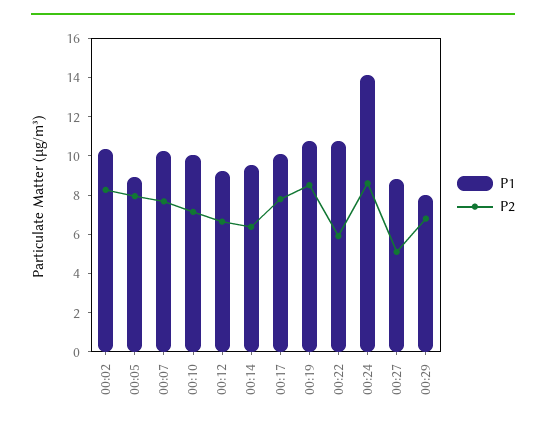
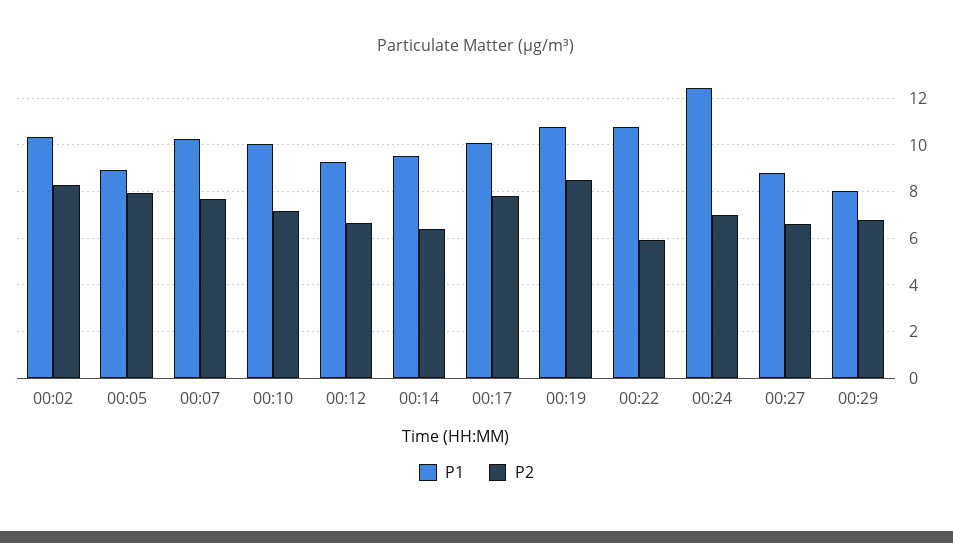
P1, 00:24: 14 -> 12.5
P2, 00:24: 8.5 -> 7
P2, 00:27: 5 -> 6.5

